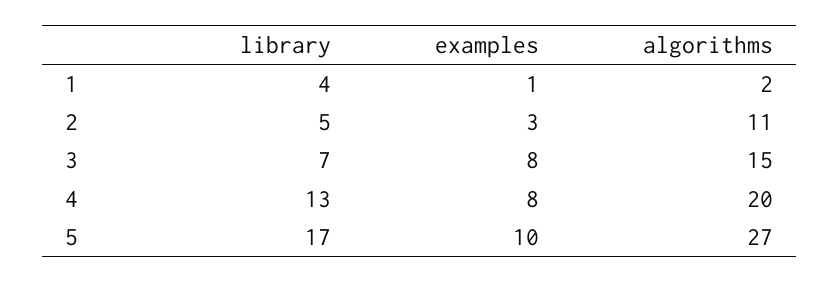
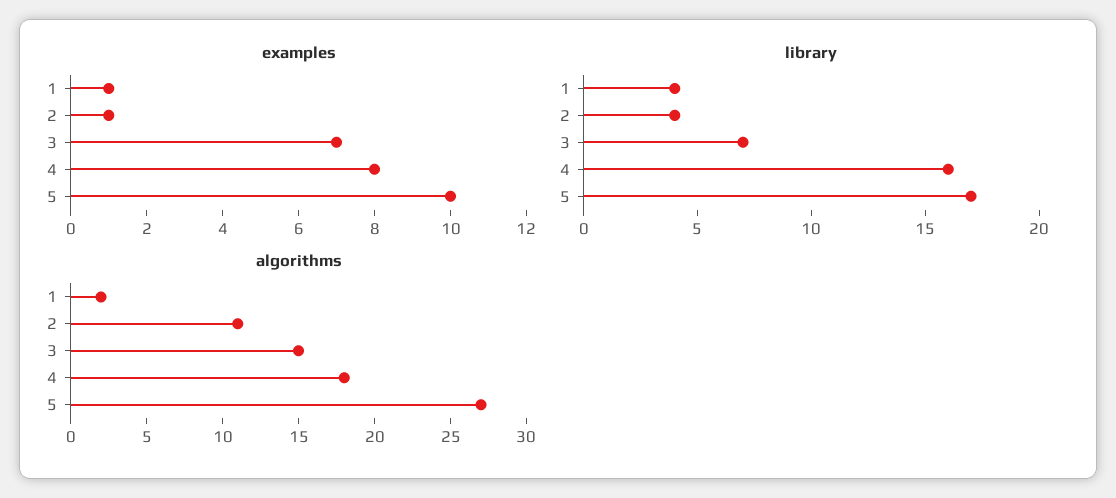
library, 2: 5 -> 4
examples, 2: 3 -> 1
examples, 3: 8 -> 7
library, 4: 13 -> 16
algorithms, 4: 20 -> 18

